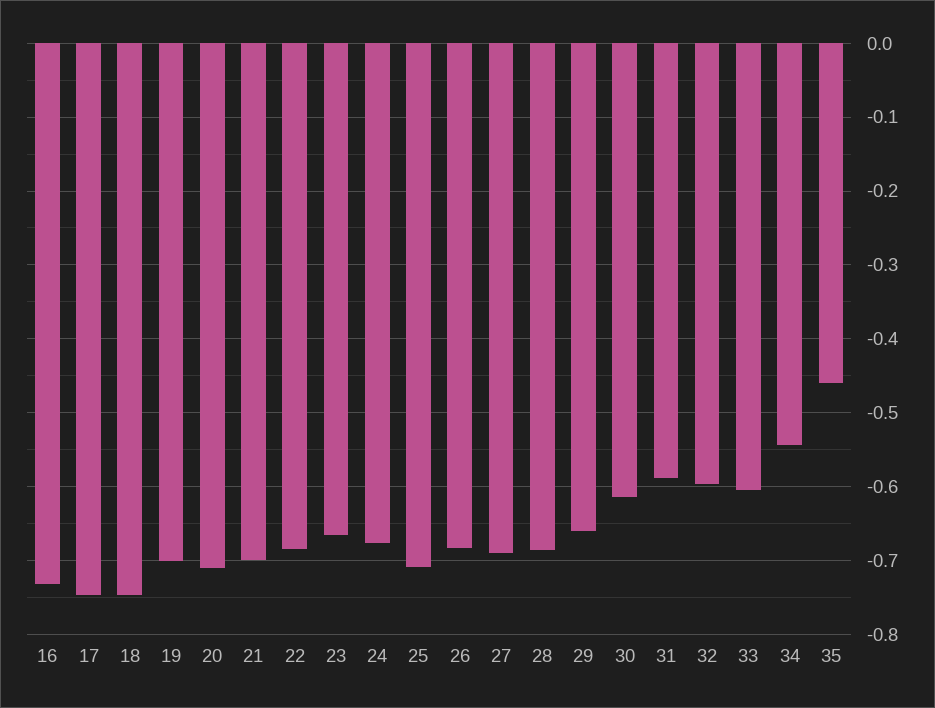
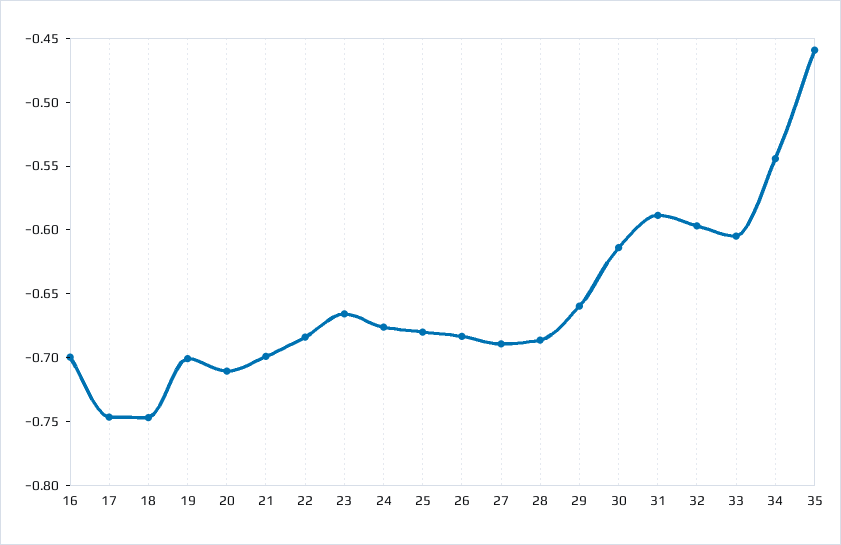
16: -0.73 -> -0.7
25: -0.71 -> -0.68

